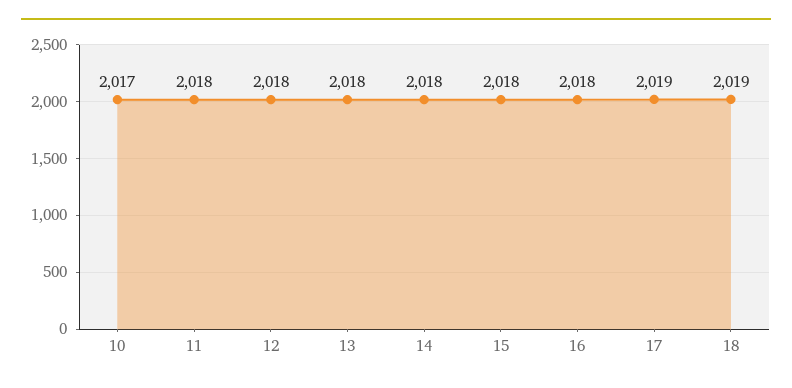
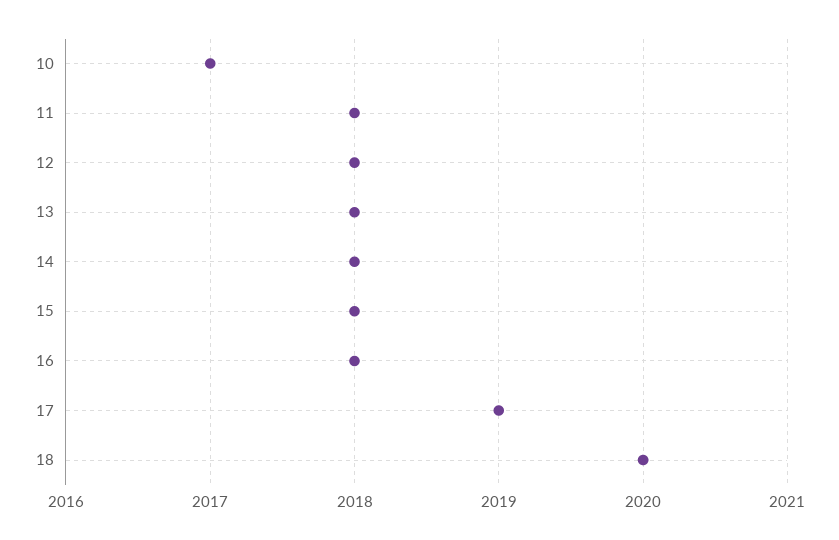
18: 2019 -> 2020

